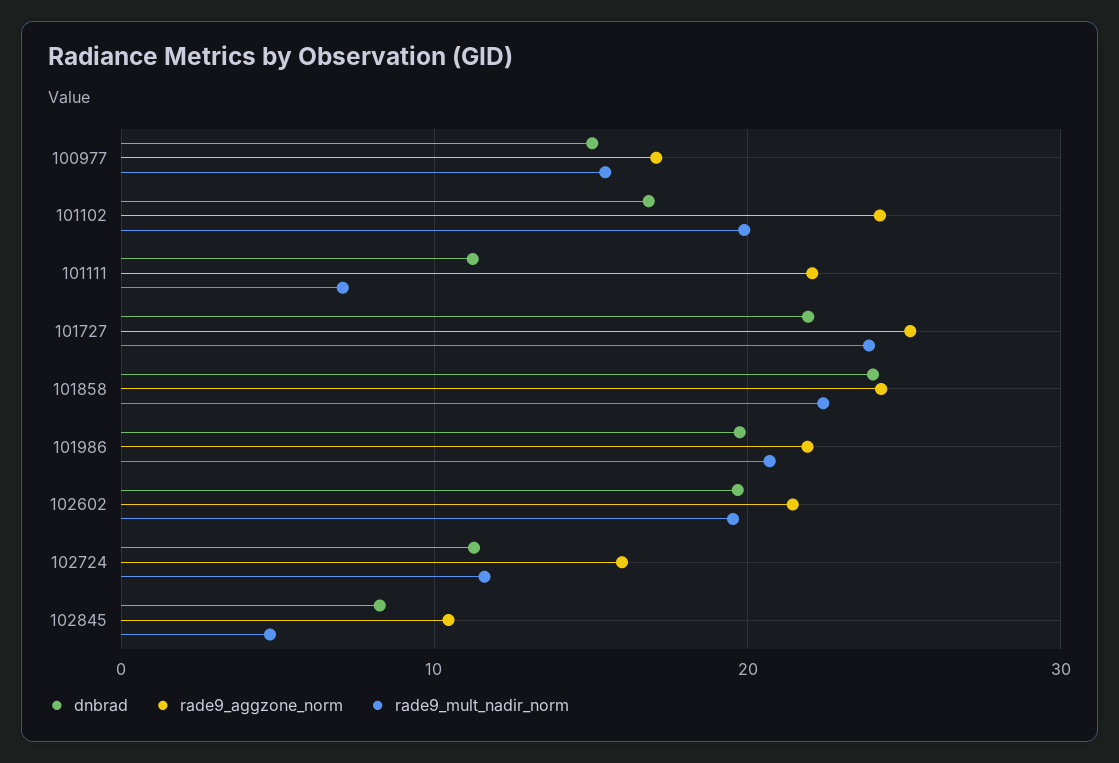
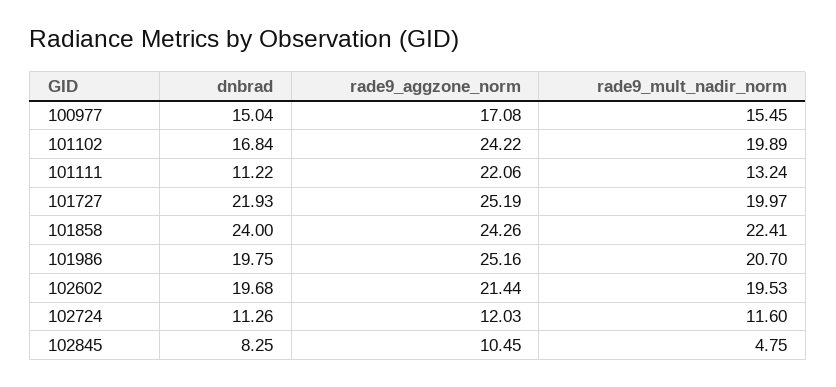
rade9_mult_nadir_norm, 101111: 7 -> 13.24
rade9_mult_nadir_norm, 101727: 24 -> 19.97
rade9_aggzone_norm, 101986: 22 -> 25.16
rade9_aggzone_norm, 102724: 16 -> 12.03

